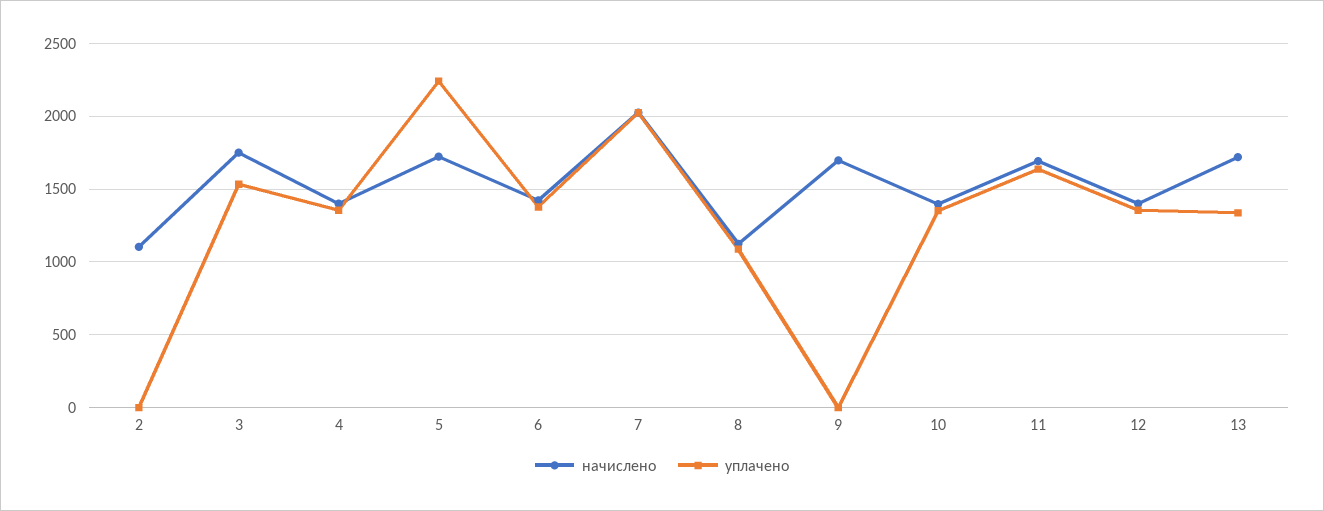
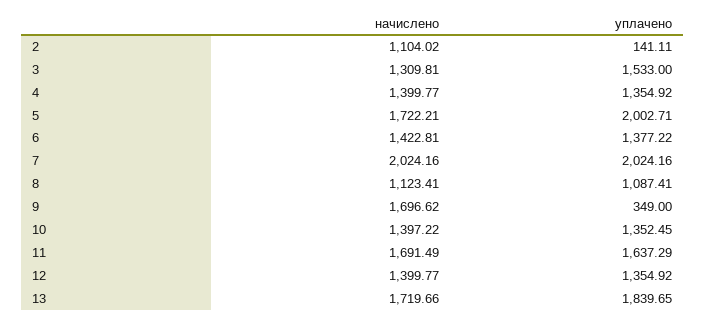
уплачено, 2: 0 -> 141.11
начислено, 3: 1750 -> 1309.81
уплачено, 5: 2250 -> 2002.71
уплачено, 9: 0 -> 349
уплачено, 13: 1350 -> 1839.65

